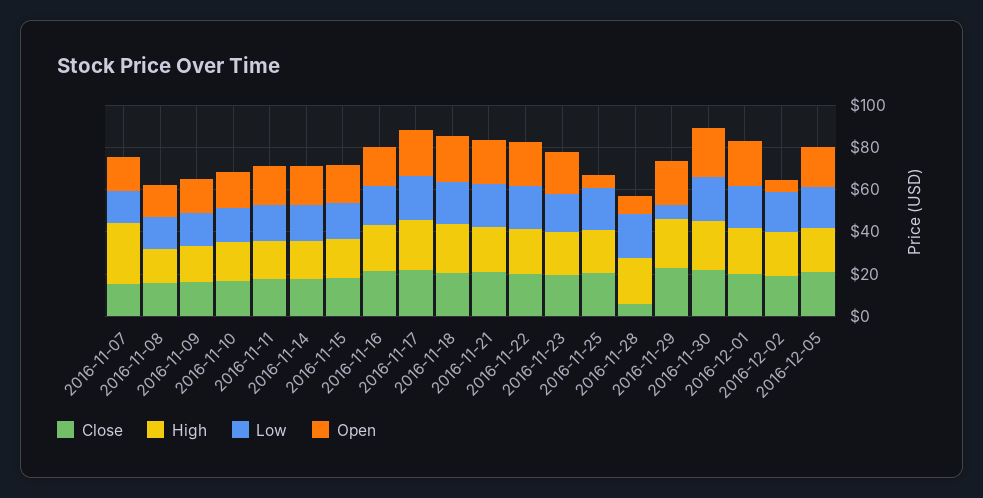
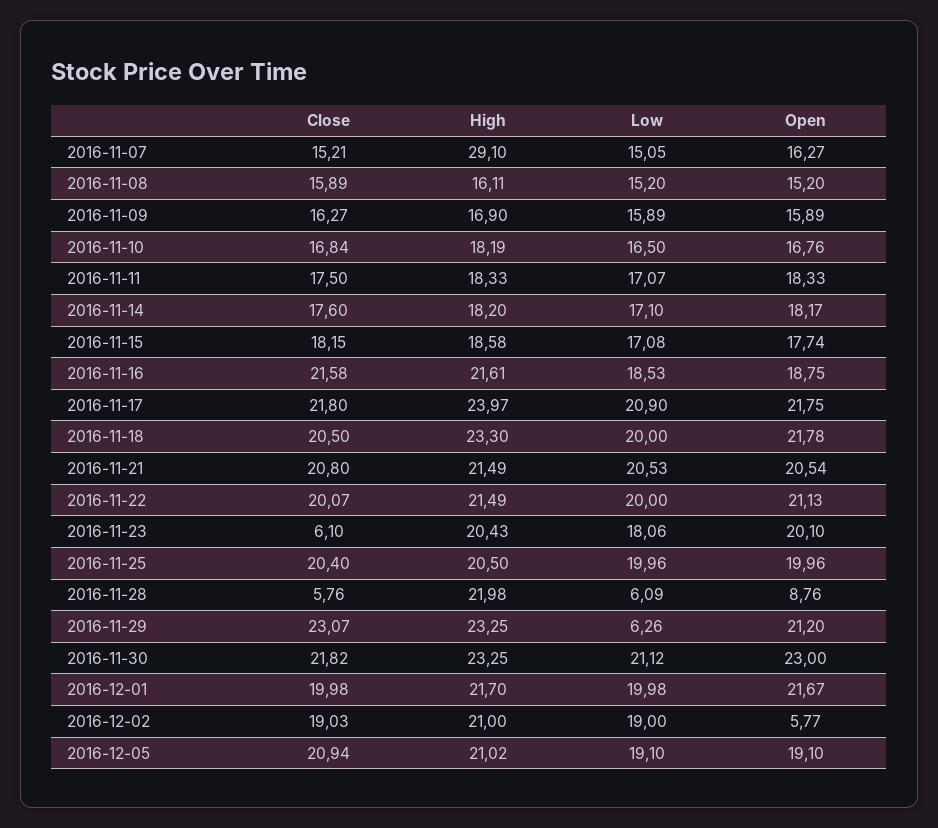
Close, 2016-11-23: 20 -> 6.1
Open, 2016-11-25: 5 -> 19.96
Low, 2016-11-28: 20 -> 6.09

